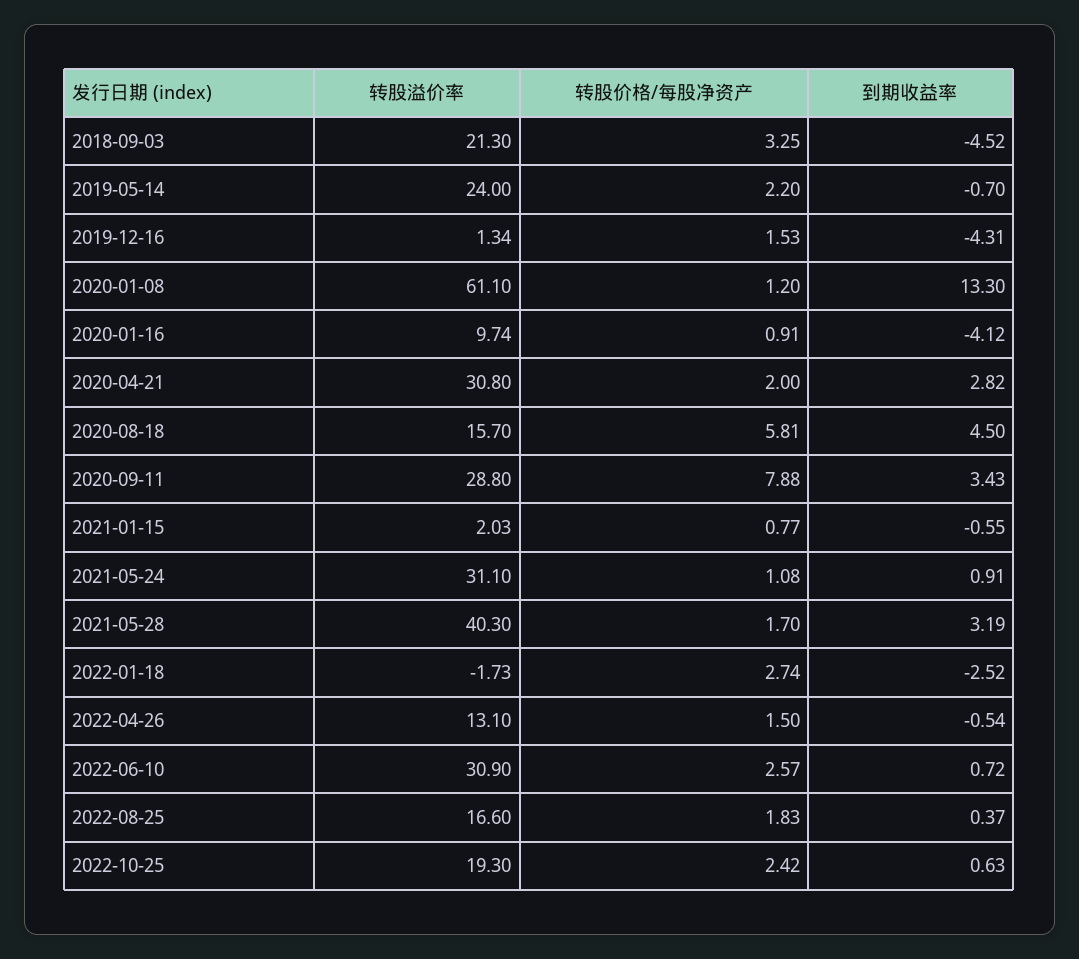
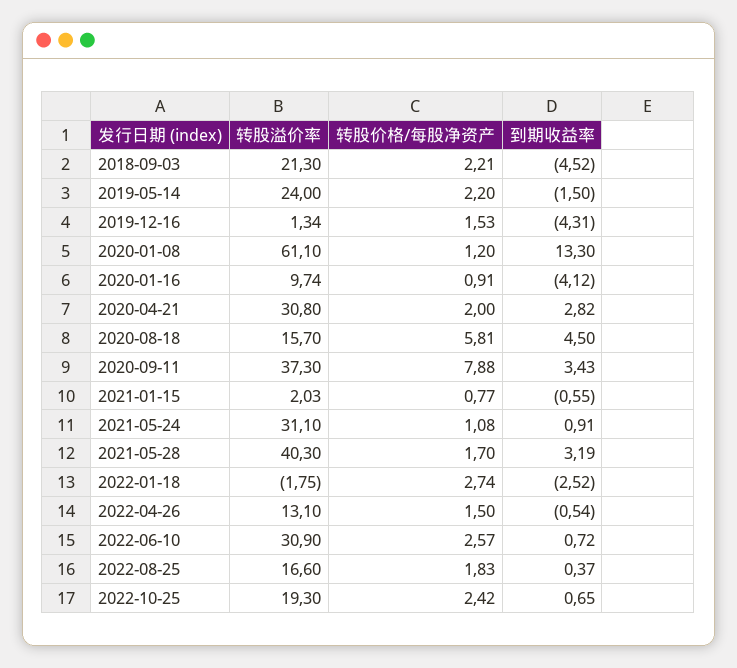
转股价格/每股净资产, 2018-09-03: 3.25 -> 2.21
到期收益率, 2019-05-14: -0.7 -> -1.5
转股溢价率, 2020-09-11: 28.8 -> 37.3
转股溢价率, 2022-01-18: -1.73 -> -1.75
到期收益率, 2022-10-25: 0.63 -> 0.65

